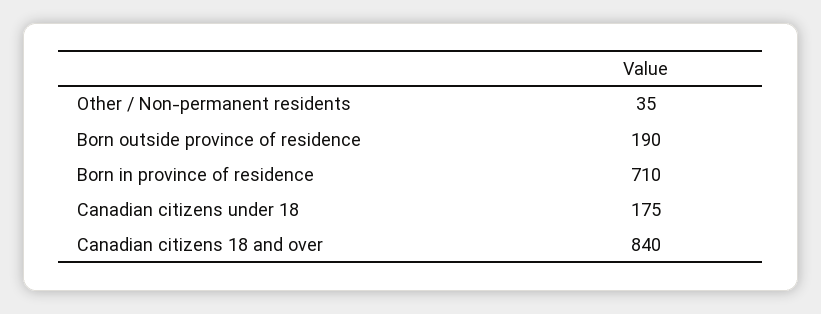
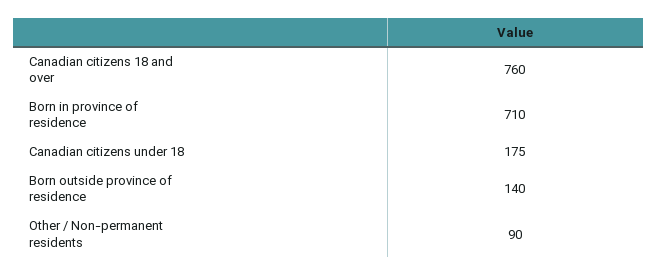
Other / Non-permanent residents: 35 -> 90
Born outside province of residence: 190 -> 140
Canadian citizens 18 and over: 840 -> 760

